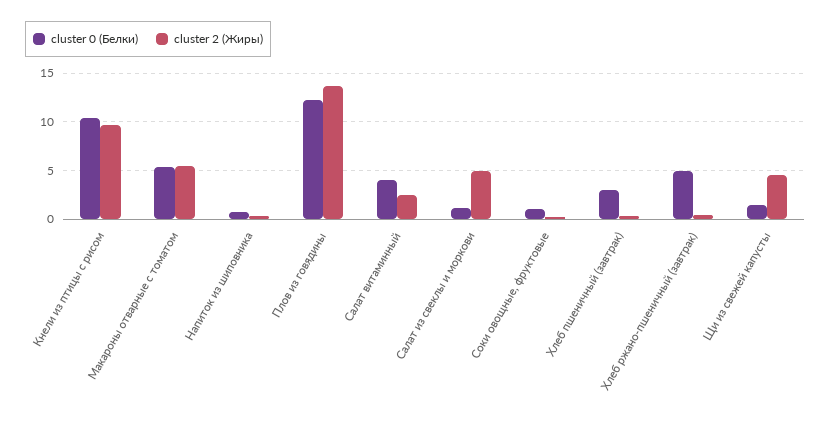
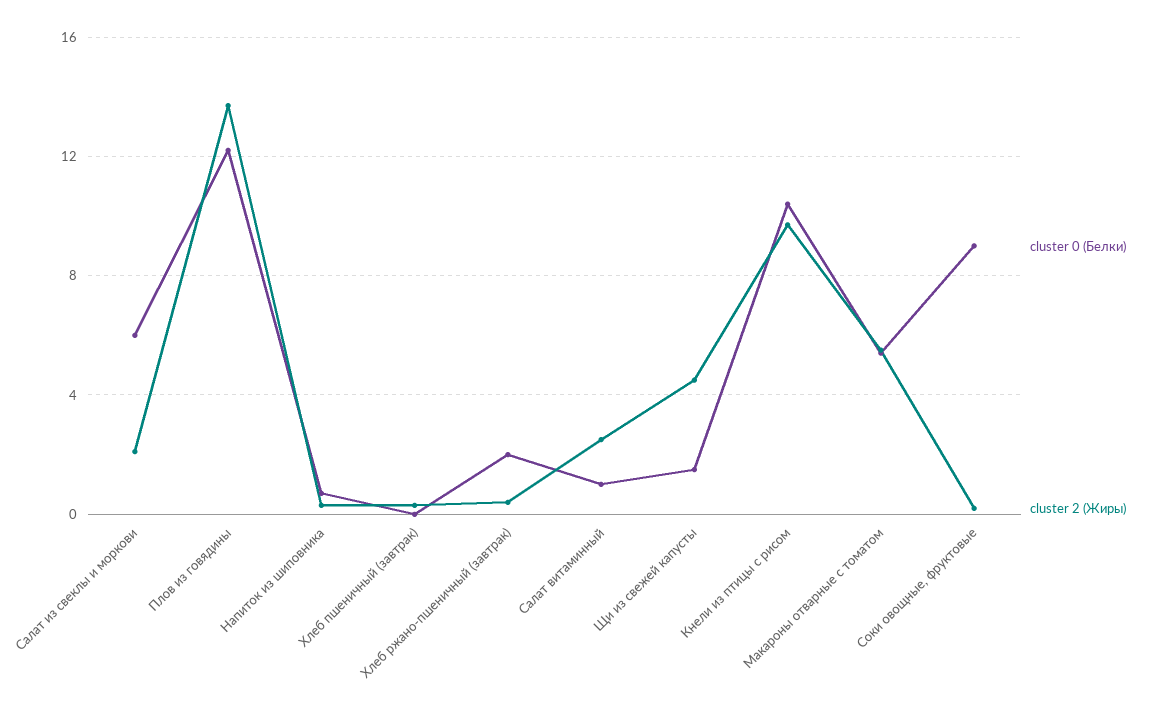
cluster 0 (Белки), Салат витаминный: 4 -> 1
cluster 0 (Белки), Салат из свеклы и моркови: 1 -> 6
cluster 2 (Жиры), Салат из свеклы и моркови: 5 -> 2
cluster 0 (Белки), Соки овощные, фруктовые: 1 -> 9
cluster 0 (Белки), Хлеб пшеничный (завтрак): 3 -> 0
cluster 0 (Белки), Хлеб ржано-пшеничный (завтрак): 5 -> 2

